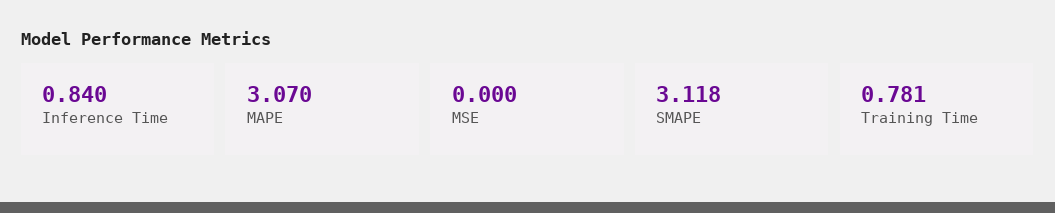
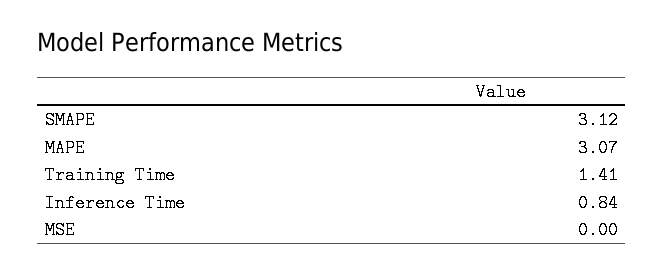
Training Time: 0.781 -> 1.41

